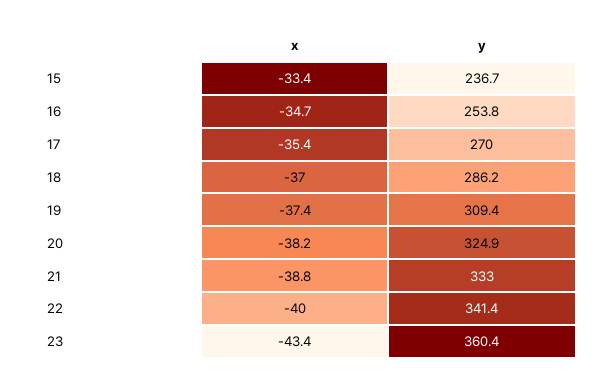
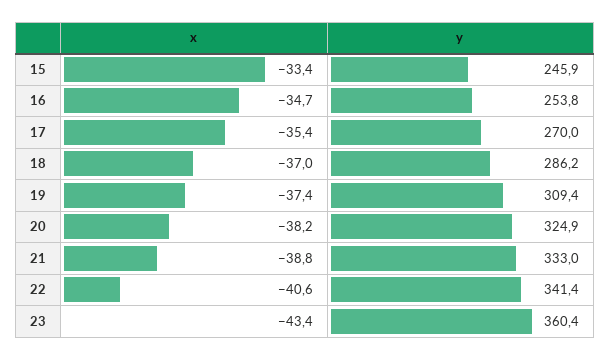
y, 15: 236.7 -> 245.9
x, 22: -40 -> -40.6

